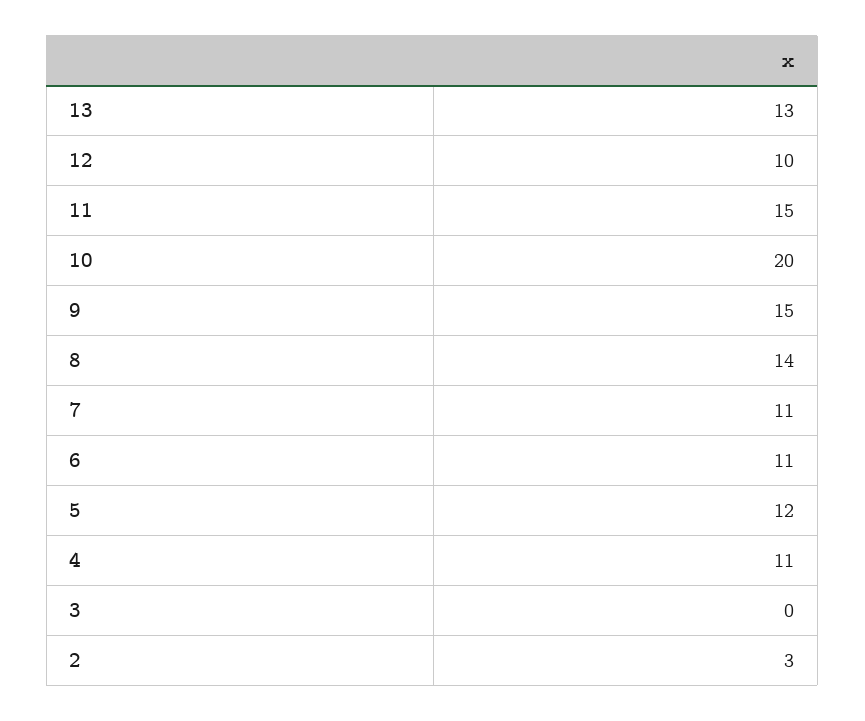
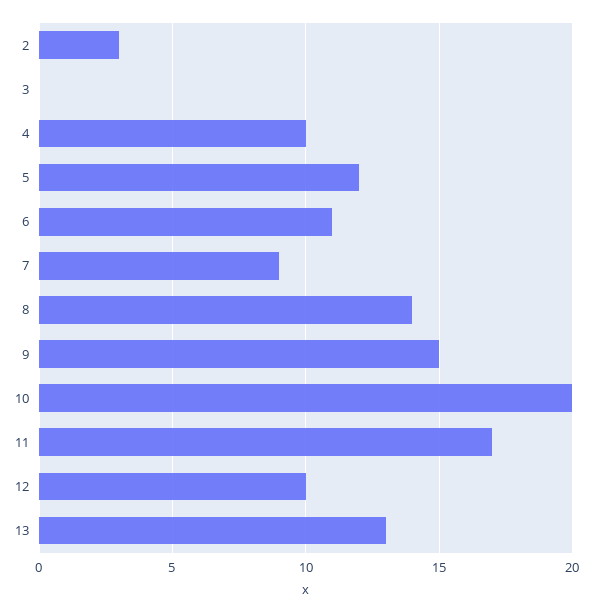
11: 15 -> 17
7: 11 -> 9
4: 11 -> 10

